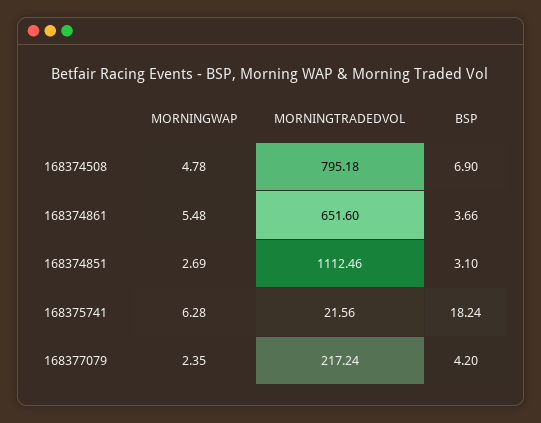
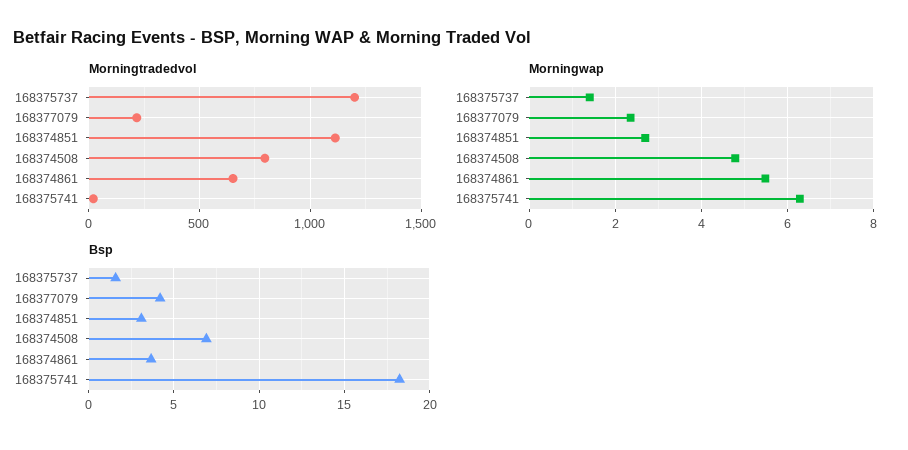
MORNINGTRADEDVOL, 168375737: none -> 1200
MORNINGWAP, 168375737: none -> 1.4
BSP, 168375737: none -> 1.5

